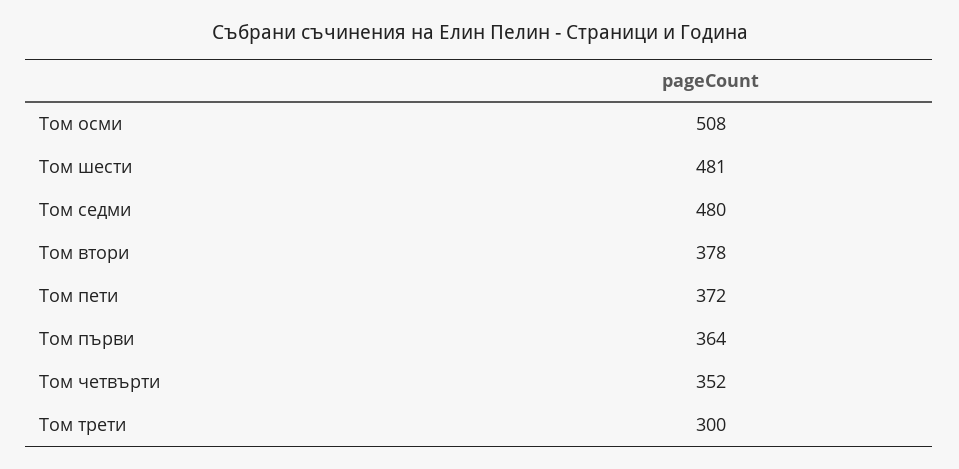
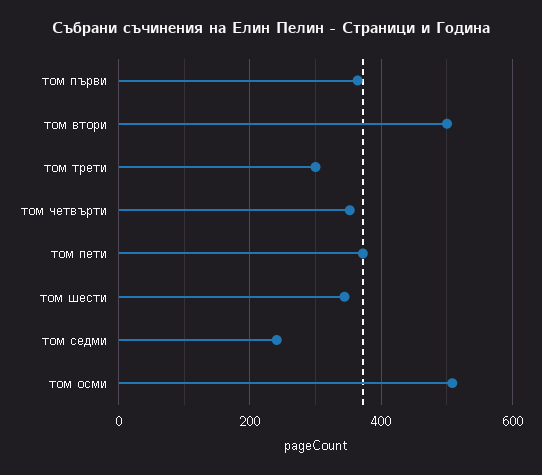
Том шести: 481 -> 340
Том седми: 480 -> 240
Том втори: 378 -> 500

